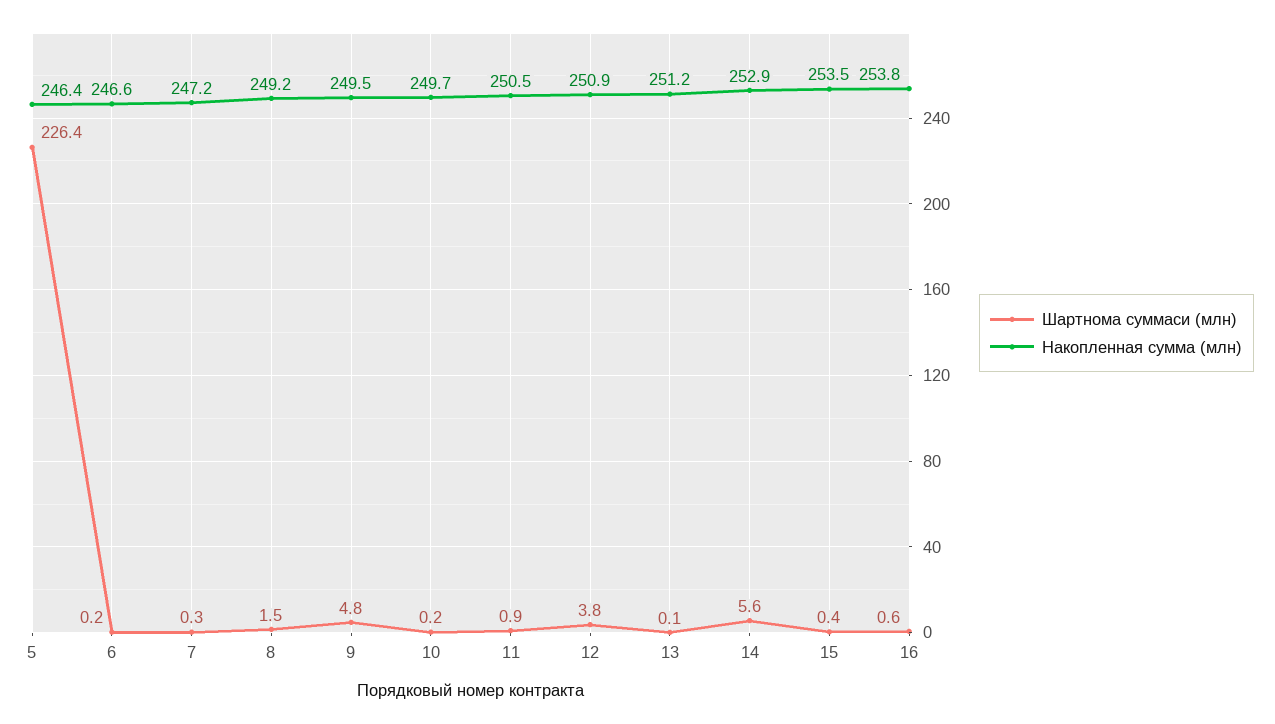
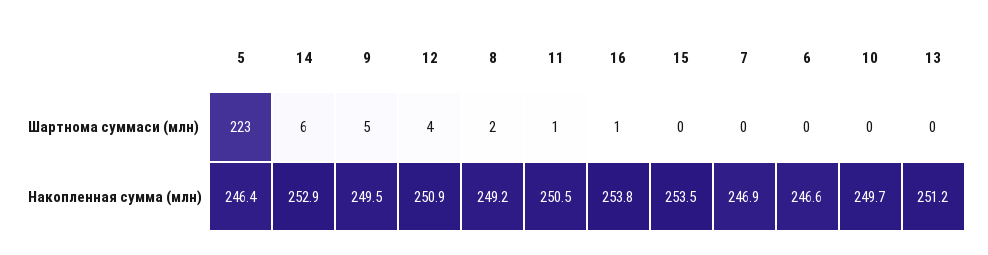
Шартнома суммаси (млн), 5: 226.4 -> 223
Накопленная сумма (млн), 7: 247.2 -> 246.9

